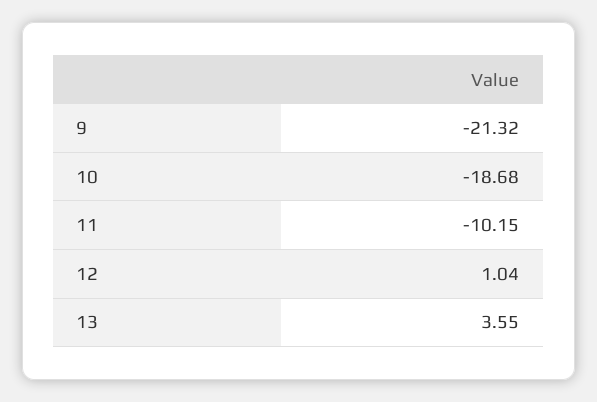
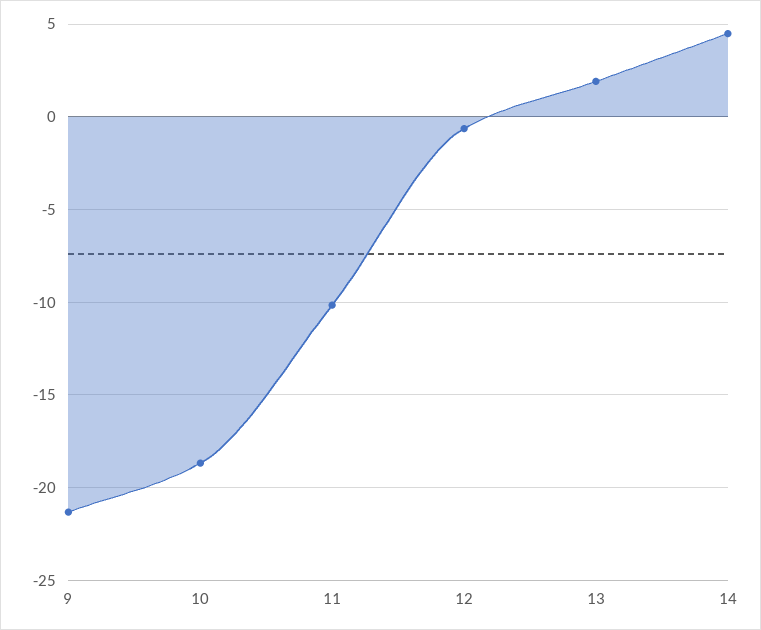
12: 1.04 -> -0.5
13: 3.55 -> 2
14: none -> 4.5

